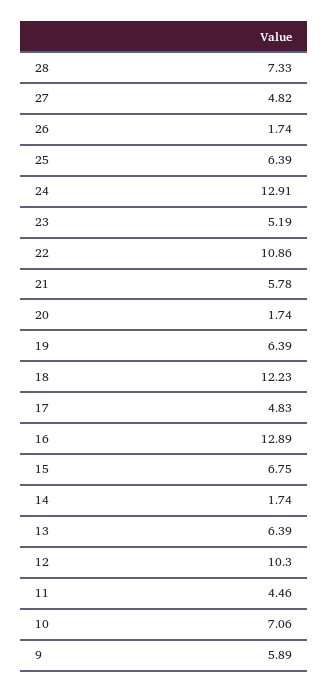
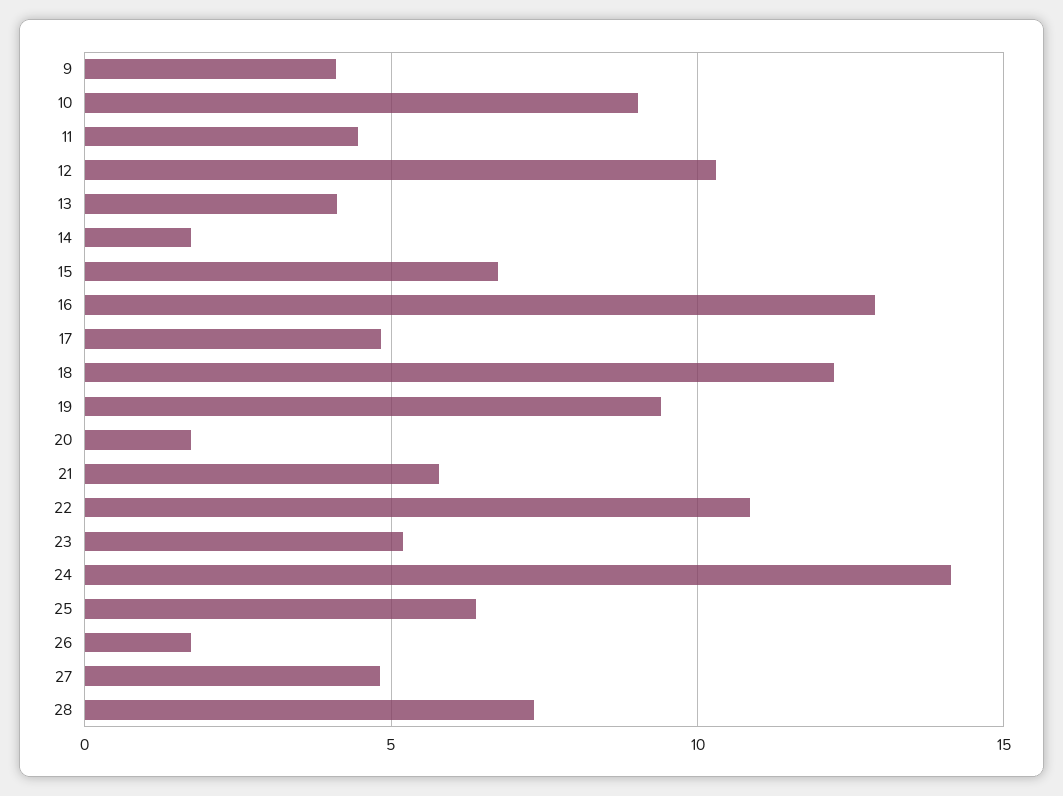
24: 12.91 -> 14
19: 6.39 -> 9.5
13: 6.39 -> 4
10: 7.06 -> 9
9: 5.89 -> 4

